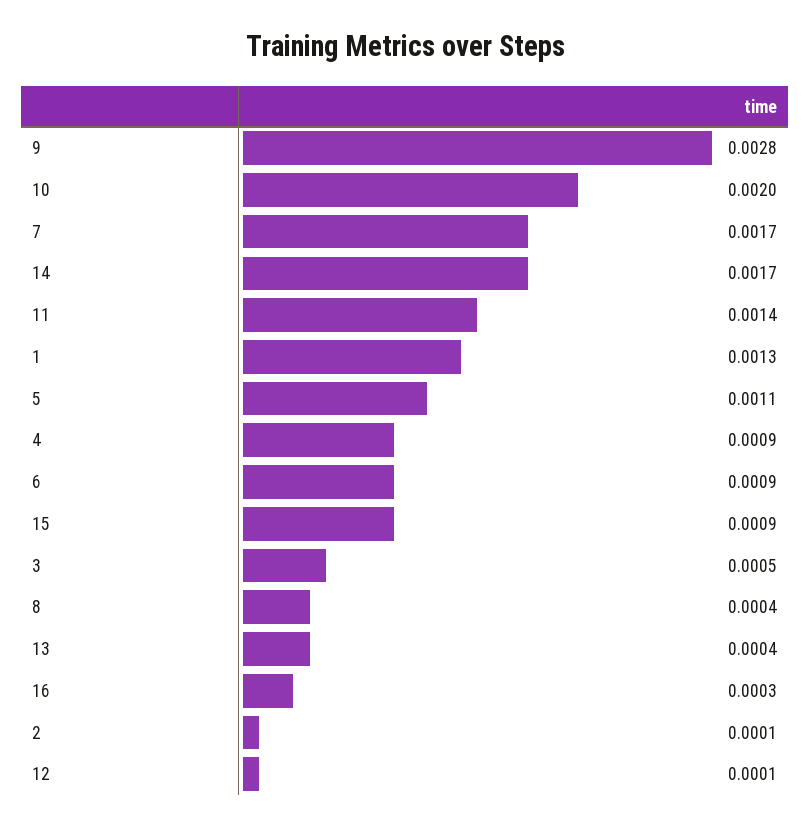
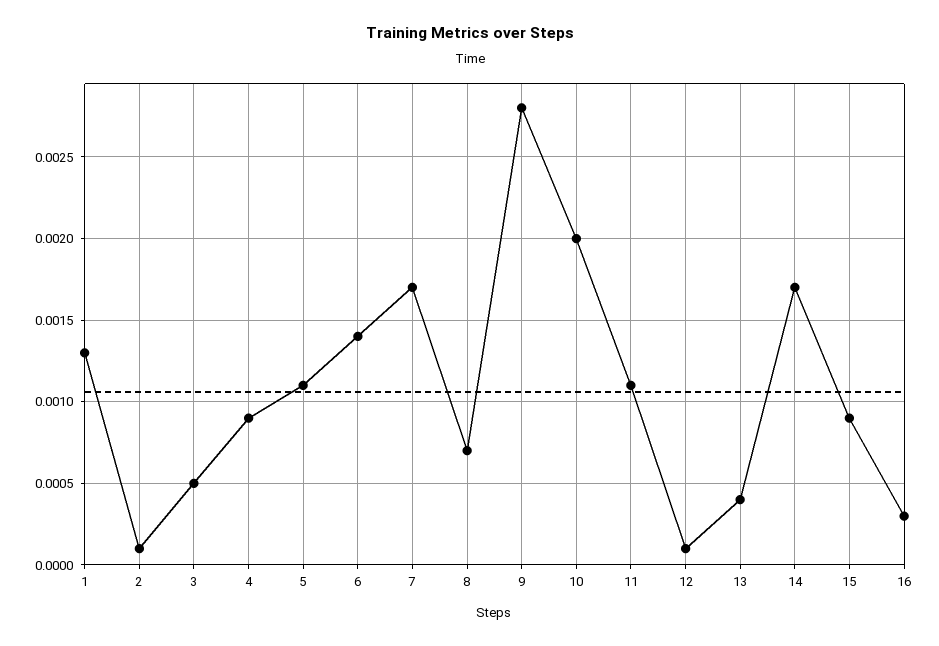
11: 0.0014 -> 0.0011
6: 0.0009 -> 0.0014
8: 0.0004 -> 0.0007

